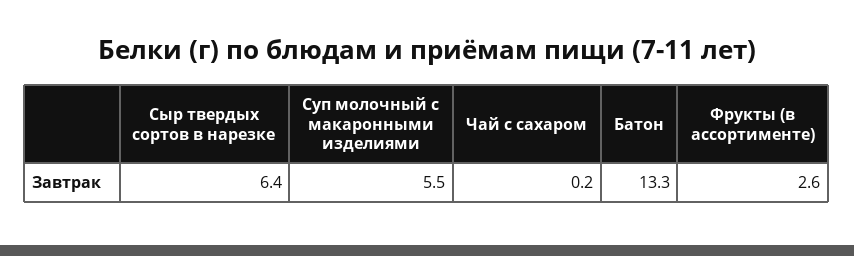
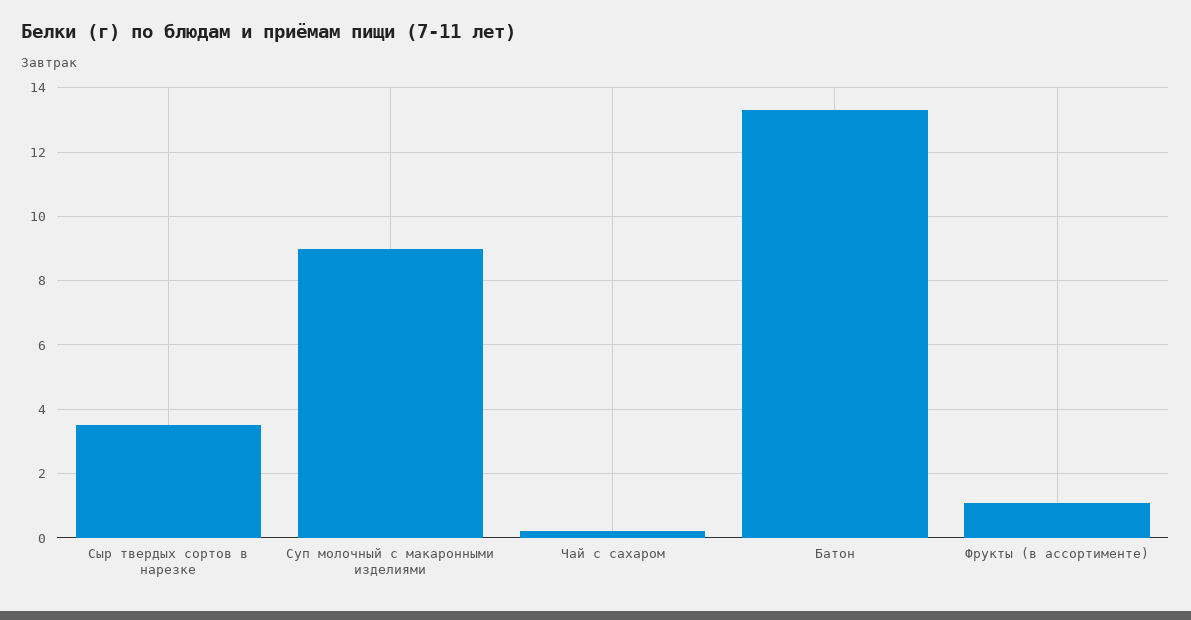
Сыр твердых сортов в нарезке: 6.4 -> 3.5
Суп молочный с макаронными изделиями: 5.5 -> 9
Фрукты (в ассортименте): 2.6 -> 1

